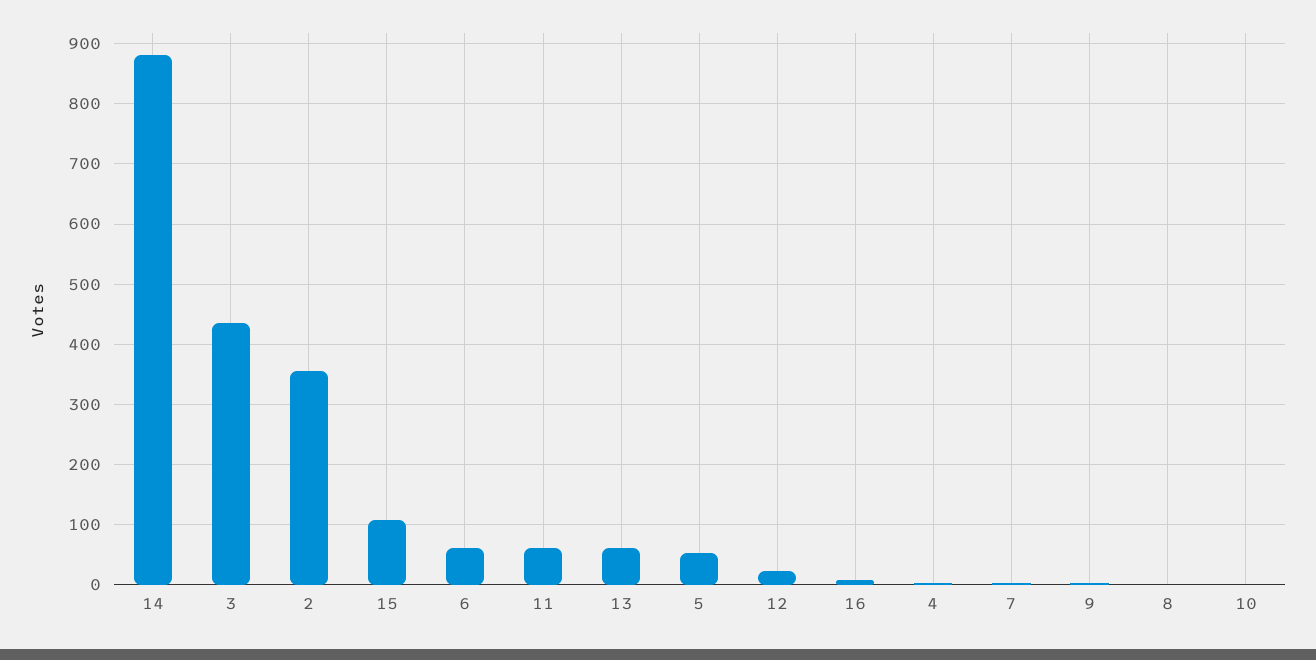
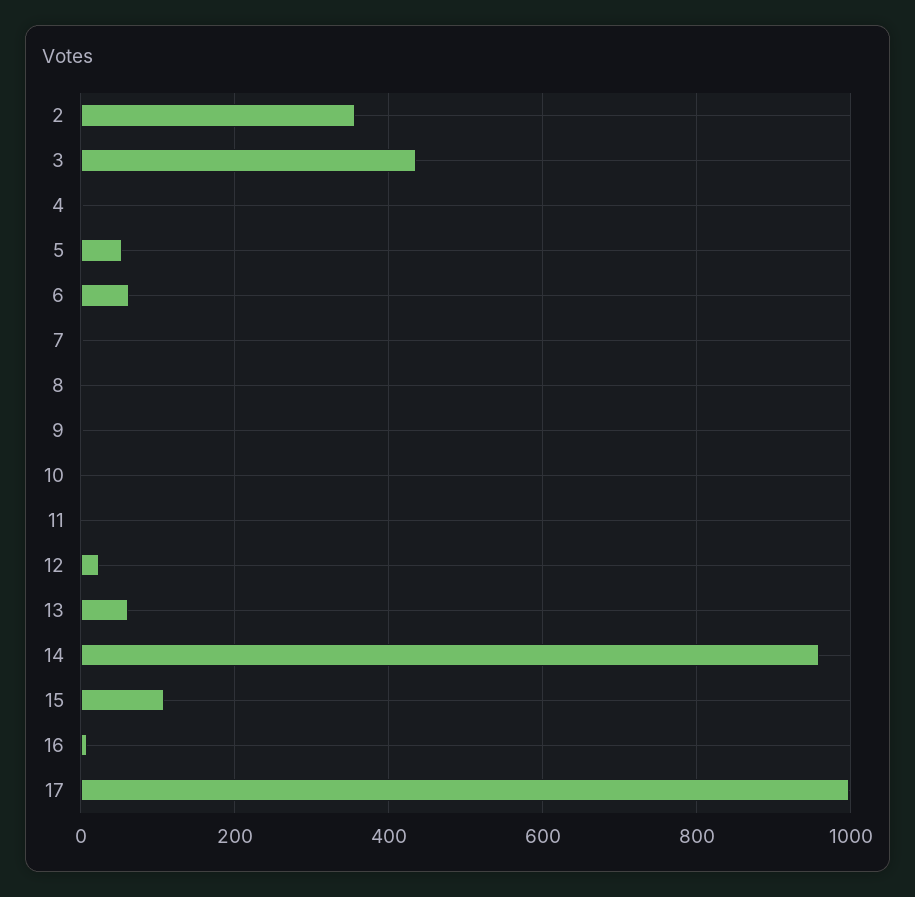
14: 880 -> 960
11: 60 -> 0
17: none -> 1000

